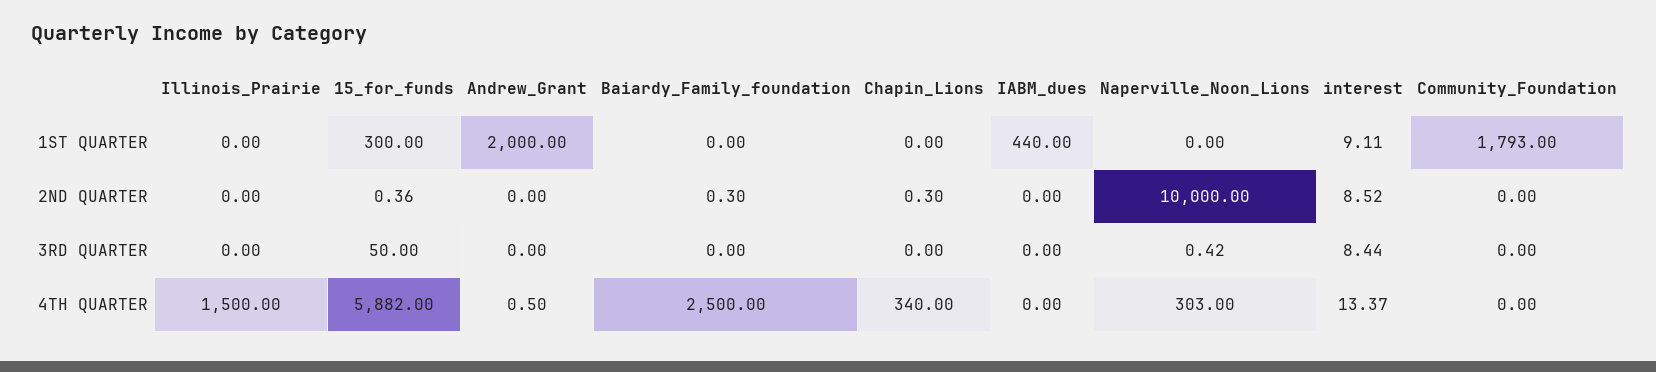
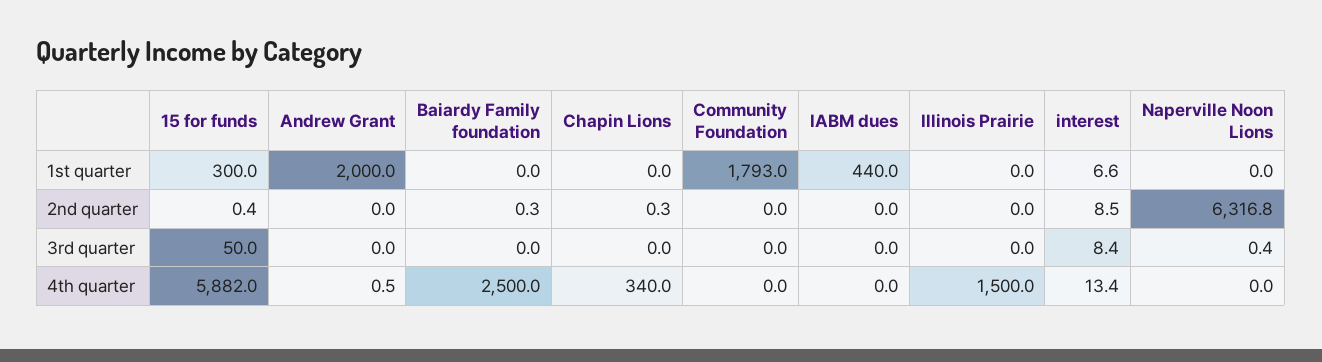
interest, 1ST QUARTER: 9.11 -> 6.6
Naperville_Noon_Lions, 2ND QUARTER: 10000 -> 6316.8
Naperville_Noon_Lions, 4TH QUARTER: 303 -> 0

